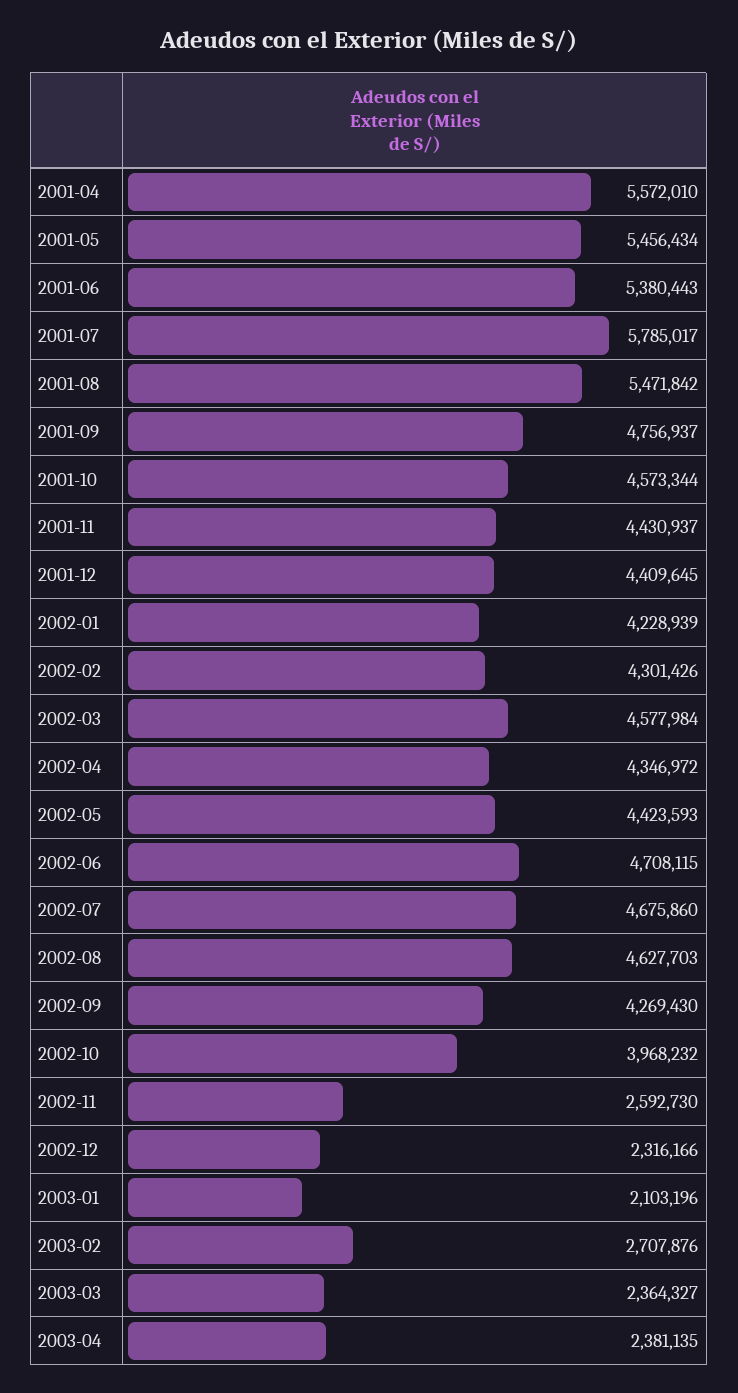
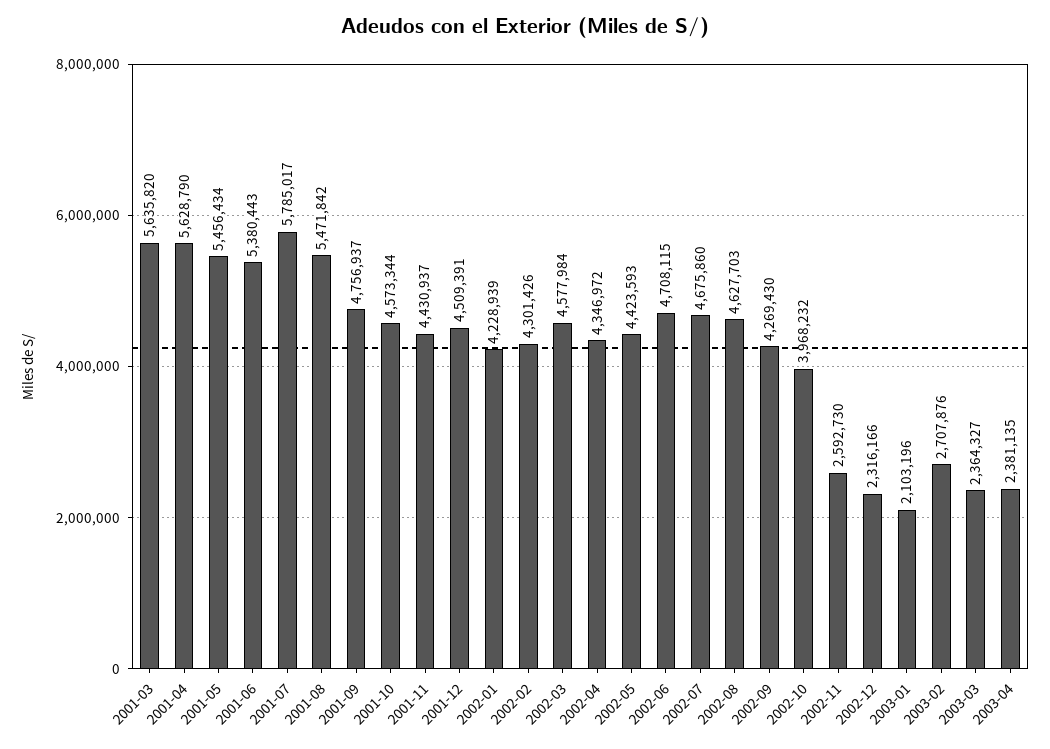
2001-04: 5572010 -> 5628790
2001-12: 4409645 -> 4509391
2001-03: none -> 5635820

